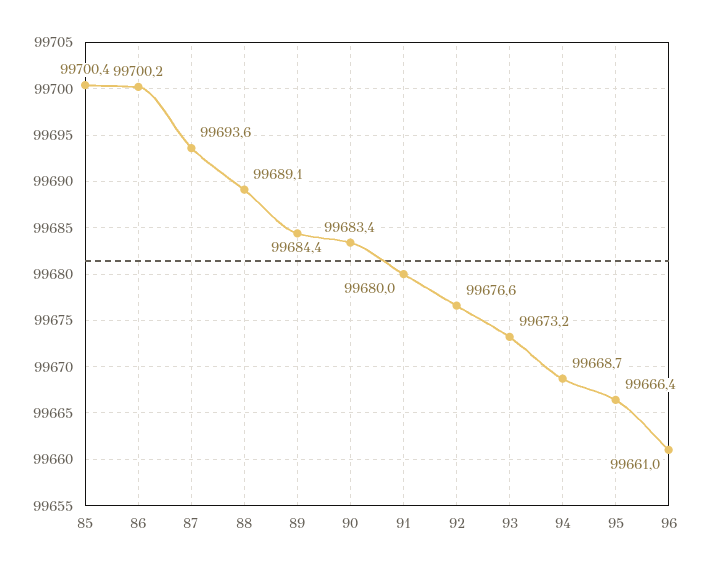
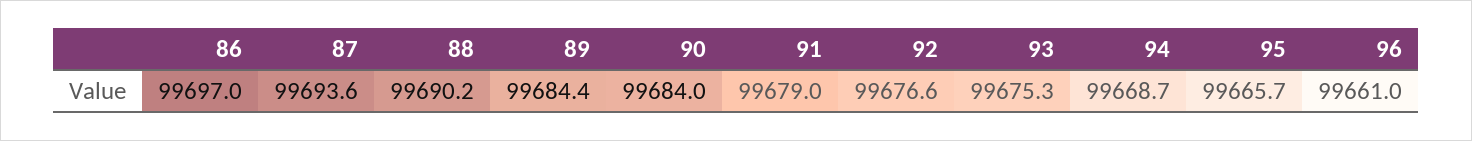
85: 99700.4 -> none
86: 99700.2 -> 99697
88: 99689.1 -> 99690.2
90: 99683.4 -> 99684
91: 99680 -> 99679
93: 99673.2 -> 99675.3
95: 99666.4 -> 99665.7

